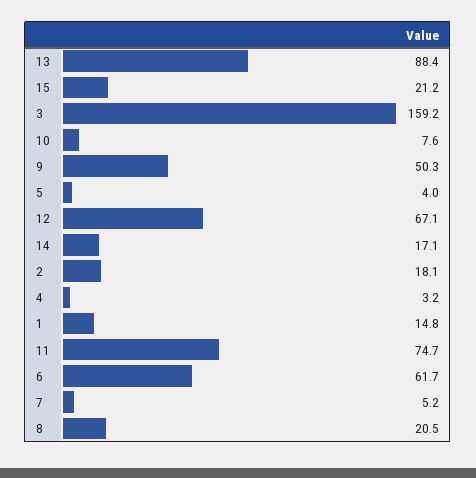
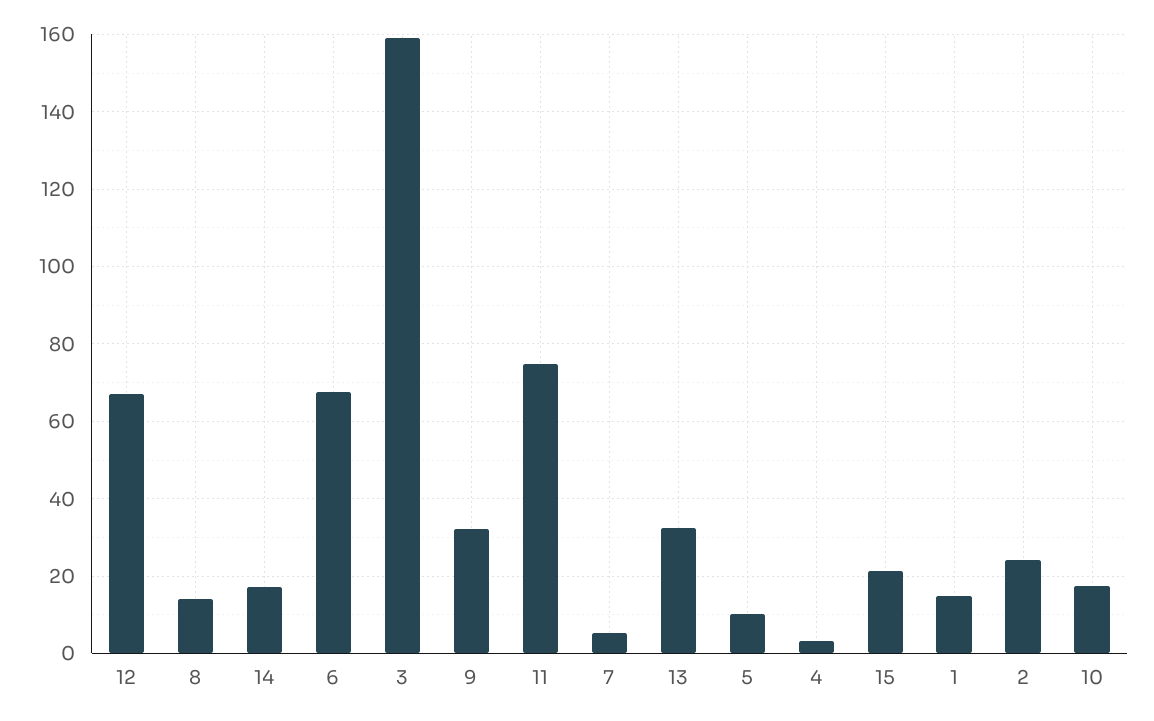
13: 88.4 -> 32
10: 7.6 -> 18
9: 50.3 -> 32
5: 4 -> 10
2: 18.1 -> 24
6: 61.7 -> 68
8: 20.5 -> 14

